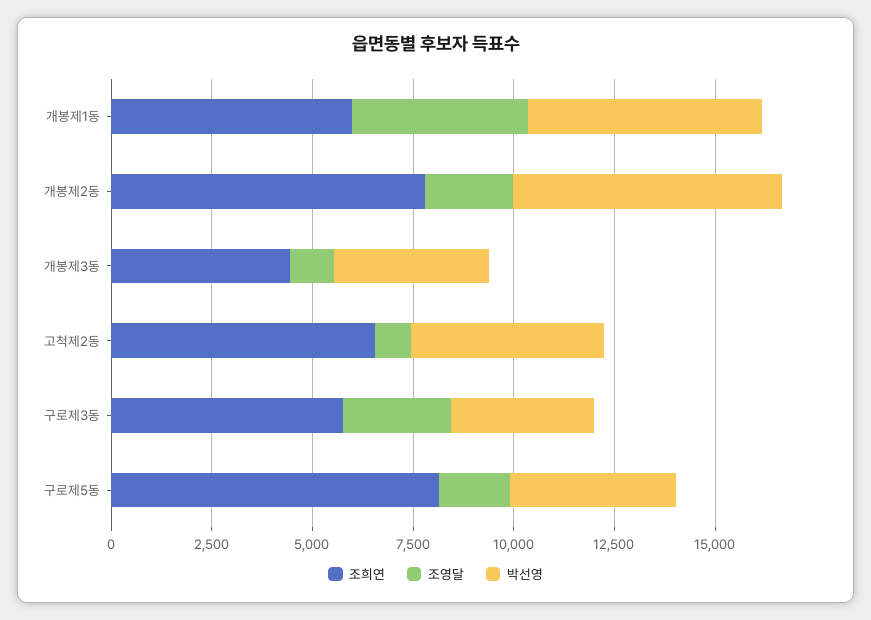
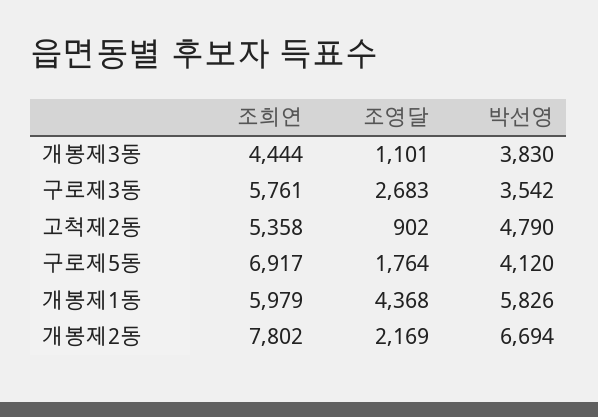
조희연, 고척제2동: 6500 -> 5358
조희연, 구로제5동: 8000 -> 6917

